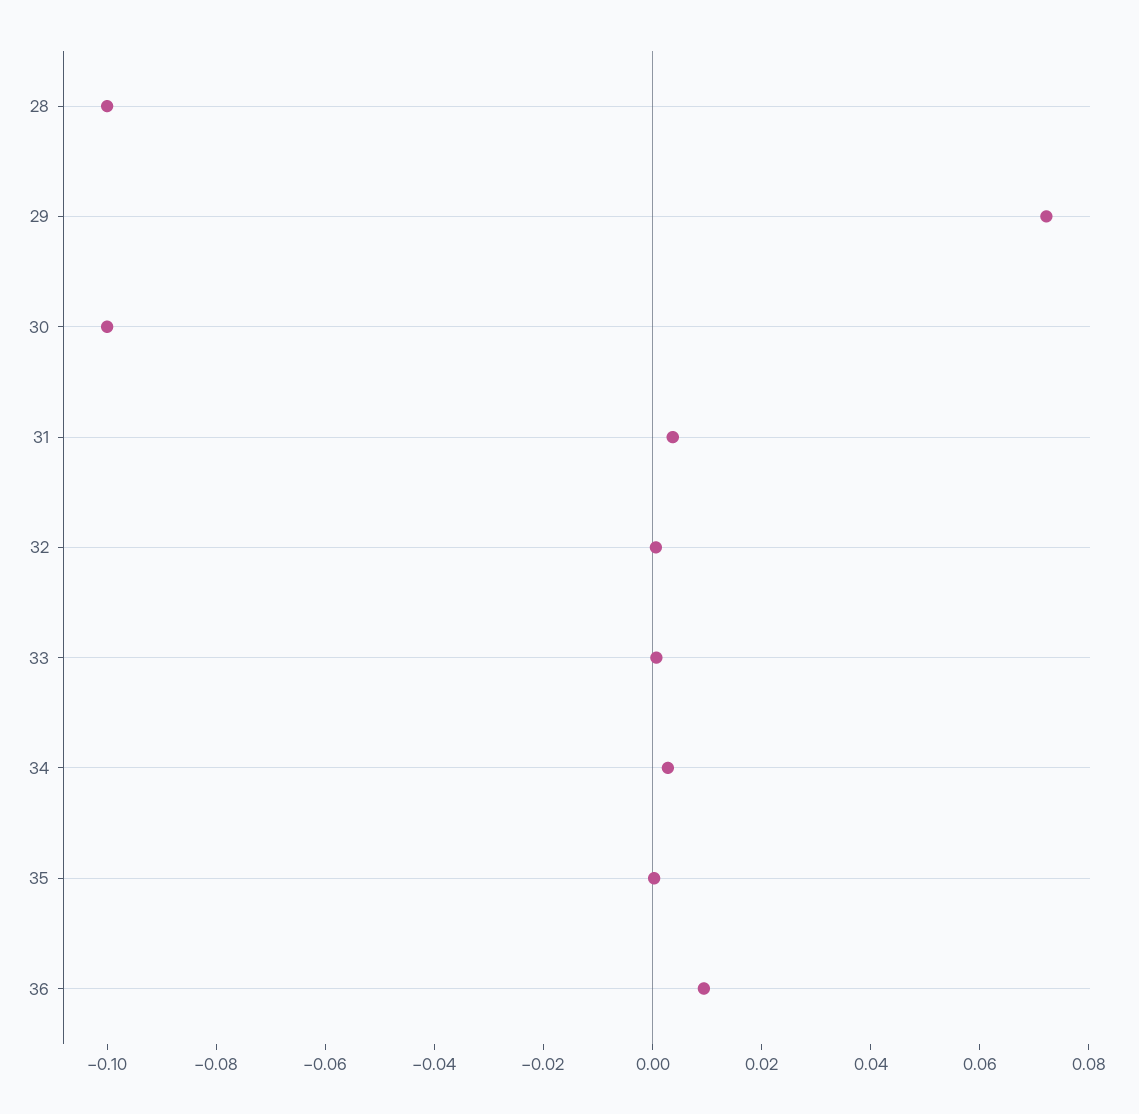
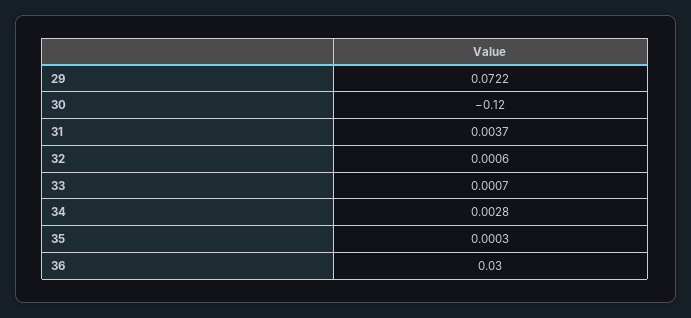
28: -0.1 -> none
30: -0.1 -> -0.12
36: 0.01 -> 0.03

